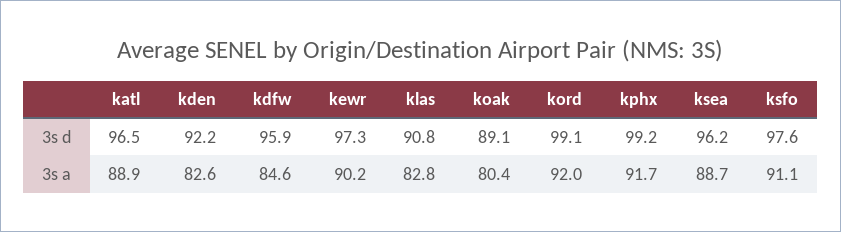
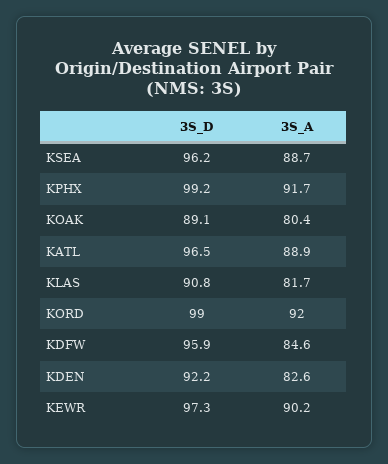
kord, 3s d: 99.1 -> 99
ksfo, 3s d: 97.6 -> none
klas, 3s a: 82.8 -> 81.7
ksfo, 3s a: 91.1 -> none

